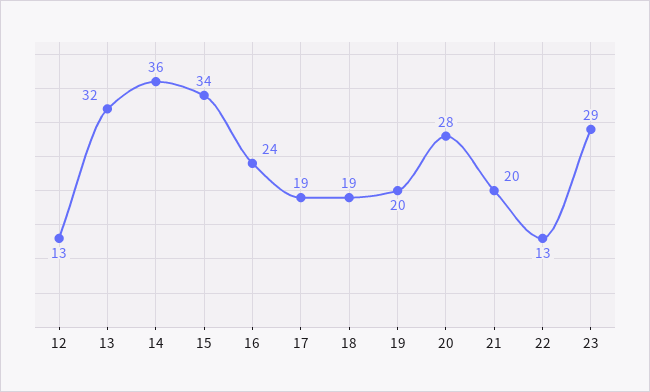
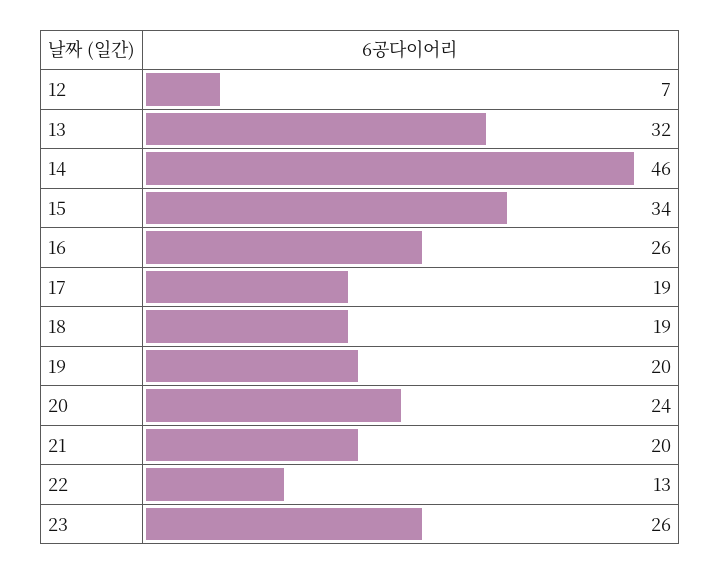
12: 13 -> 7
14: 36 -> 46
16: 24 -> 26
20: 28 -> 24
23: 29 -> 26

